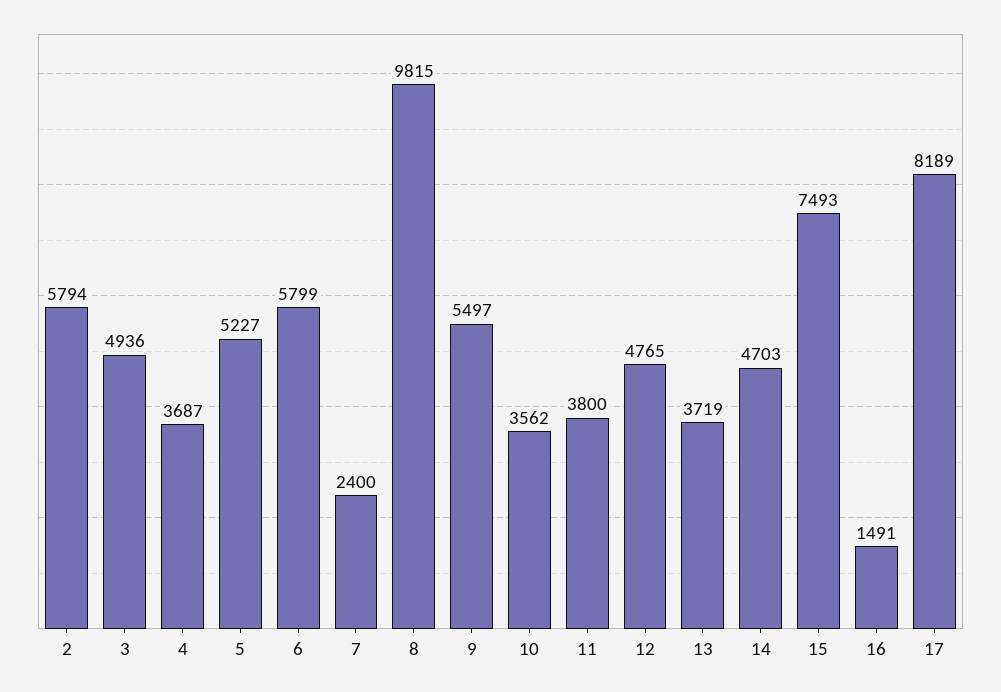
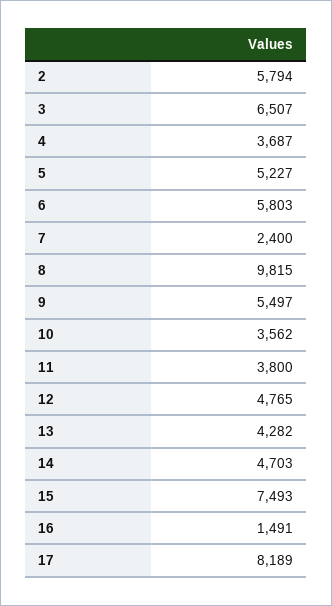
3: 4936 -> 6507
6: 5799 -> 5803
13: 3719 -> 4282

